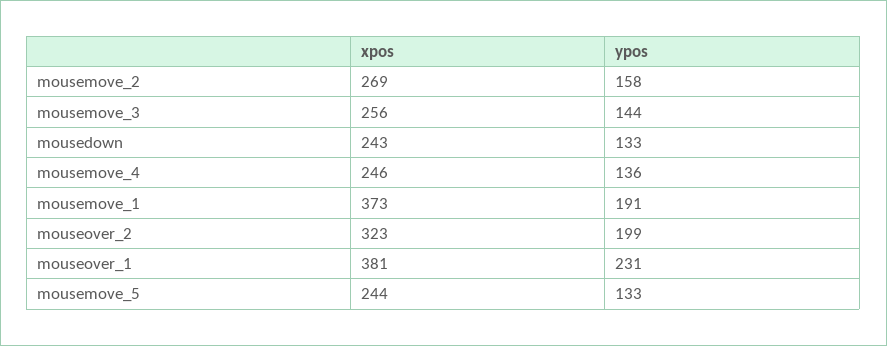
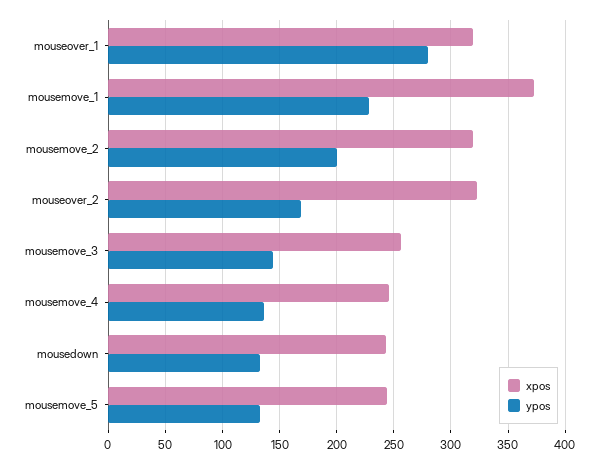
xpos, mousemove_2: 269 -> 320
ypos, mousemove_2: 158 -> 200
ypos, mousemove_1: 191 -> 230
ypos, mouseover_2: 199 -> 170
xpos, mouseover_1: 381 -> 320
ypos, mouseover_1: 231 -> 280

